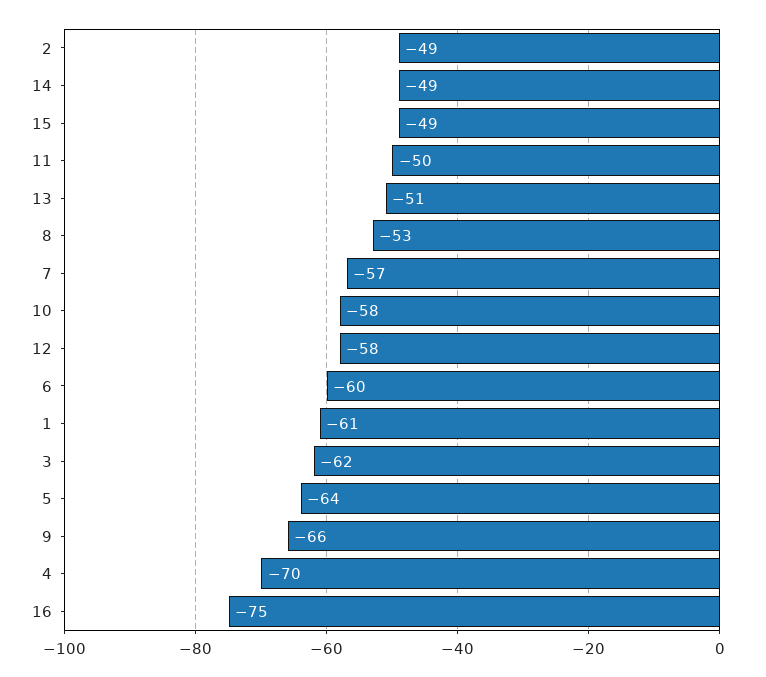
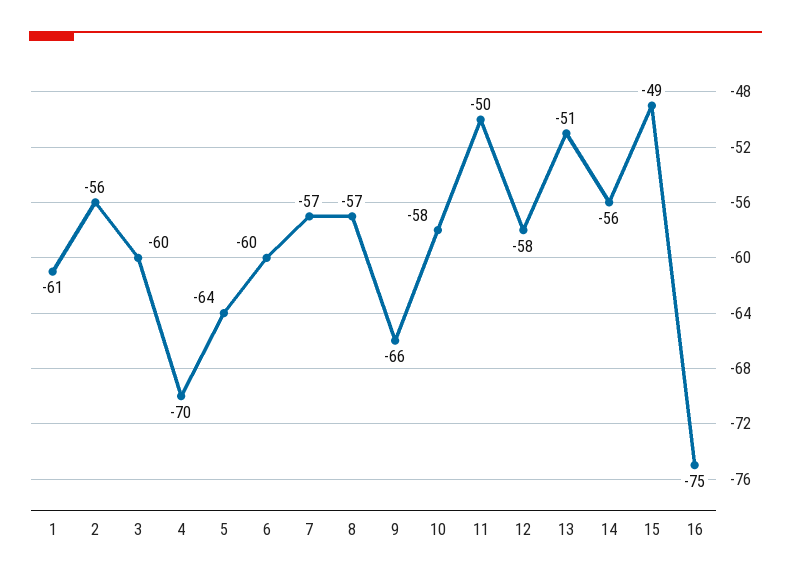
2: -49 -> -56
14: -49 -> -56
8: -53 -> -57
3: -62 -> -60

